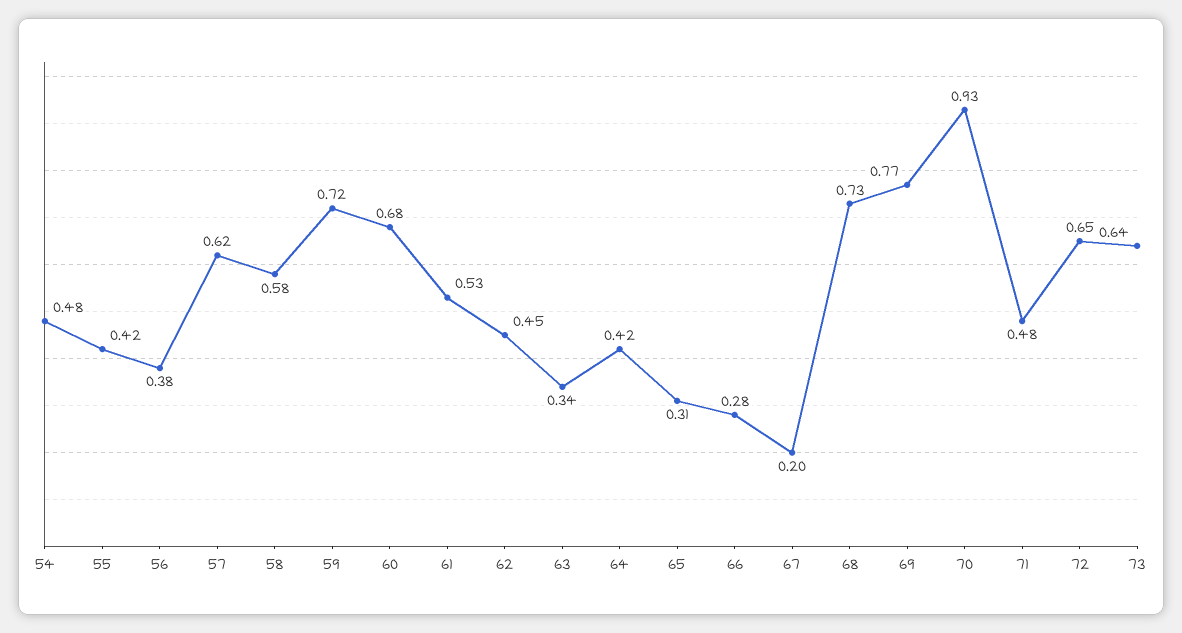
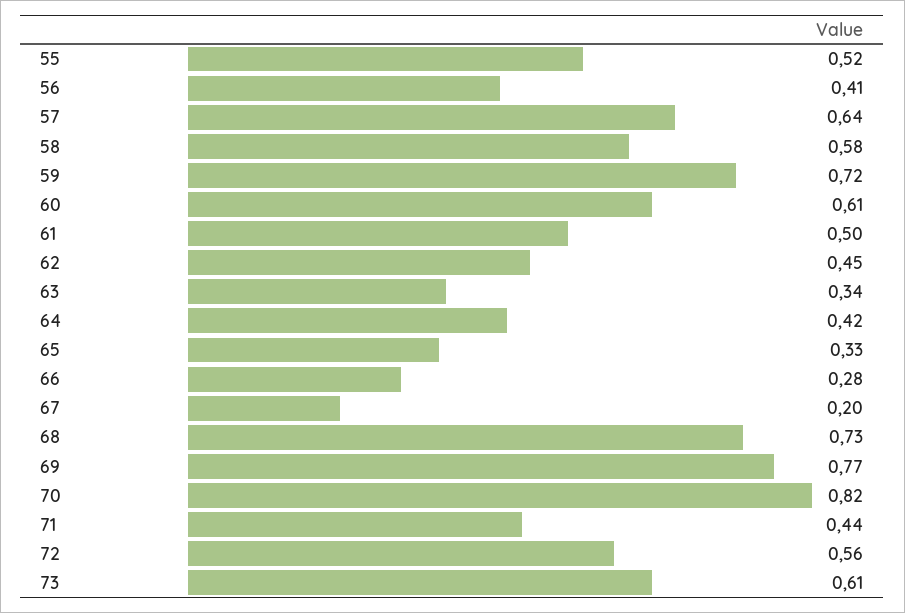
54: 0.48 -> none
55: 0.42 -> 0.52
56: 0.38 -> 0.41
57: 0.62 -> 0.64
60: 0.68 -> 0.61
61: 0.53 -> 0.5
65: 0.31 -> 0.33
70: 0.93 -> 0.82
71: 0.48 -> 0.44
72: 0.65 -> 0.56
73: 0.64 -> 0.61

